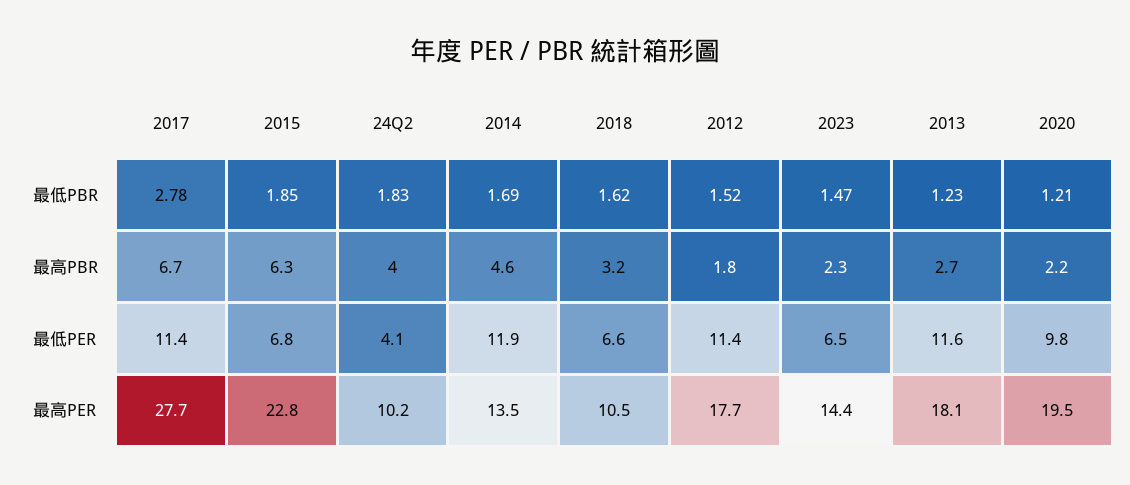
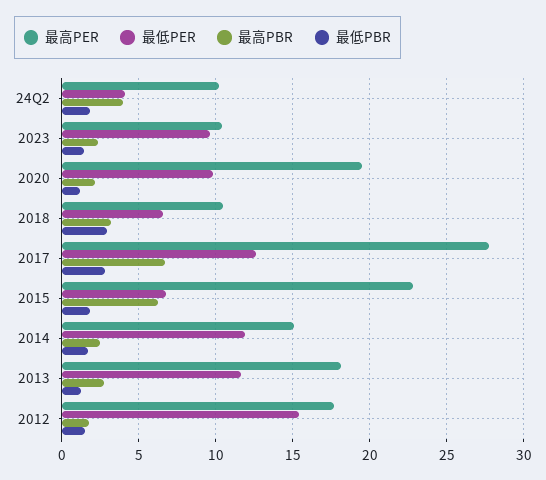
最低PBR, 2018: 1.62 -> 3
最高PBR, 2014: 4.6 -> 2.5
最低PER, 2017: 11.4 -> 12.5
最低PER, 2012: 11.4 -> 15.5
最低PER, 2023: 6.5 -> 9.5
最高PER, 2014: 13.5 -> 15
最高PER, 2023: 14.4 -> 10.5

